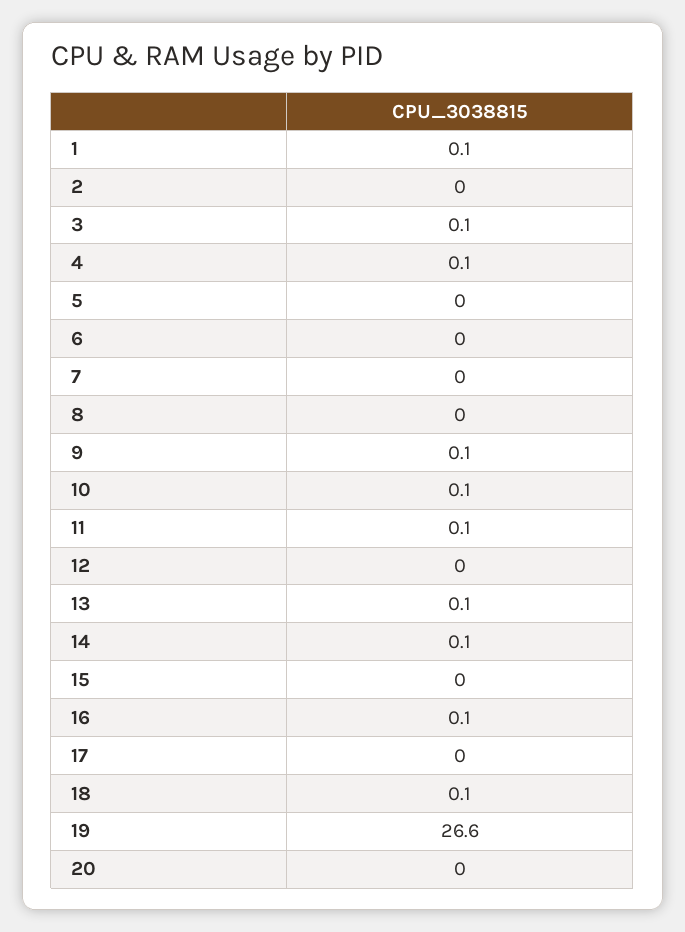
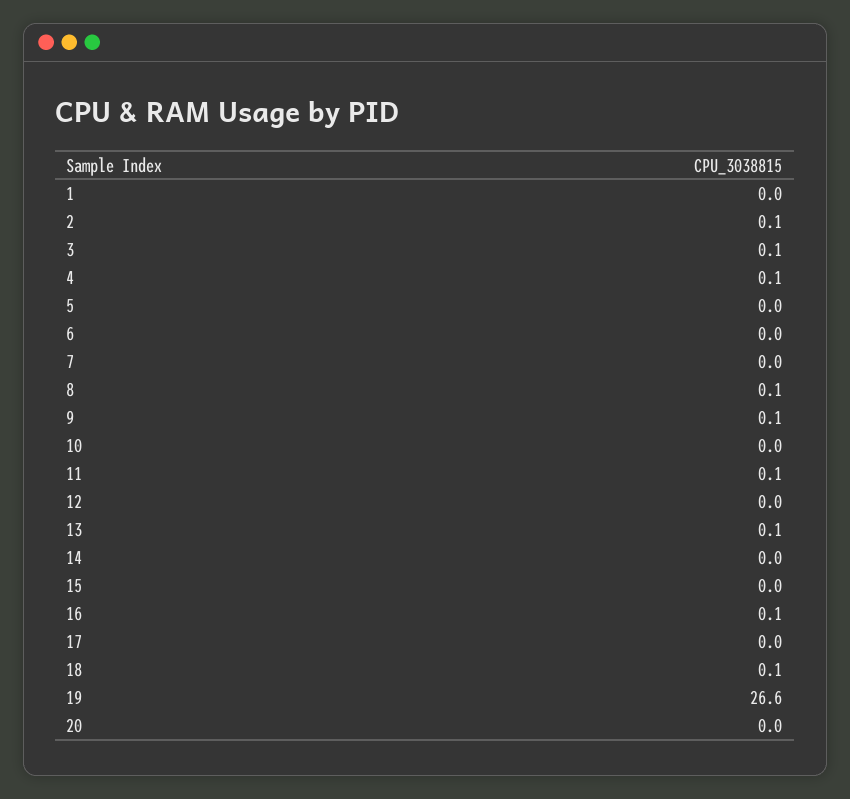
1: 0.1 -> 0
2: 0 -> 0.1
8: 0 -> 0.1
10: 0.1 -> 0
14: 0.1 -> 0

